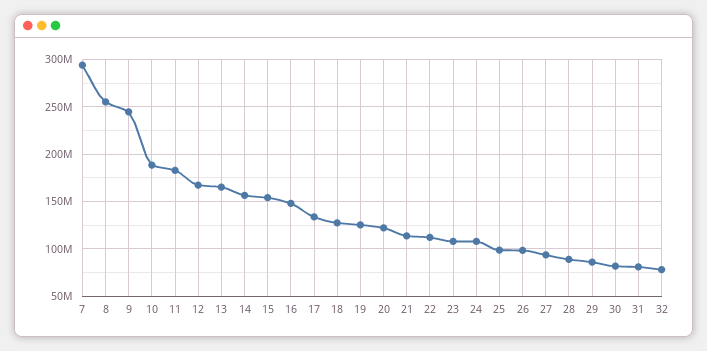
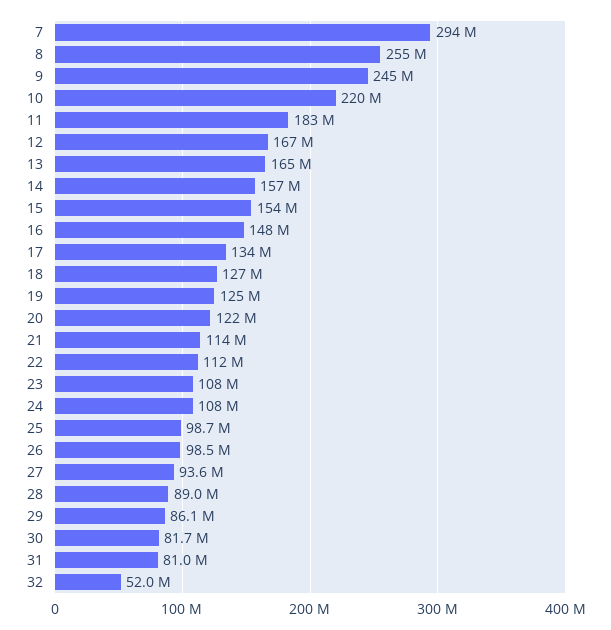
10: 190000000 -> 220000000
32: 80000000 -> 52000000

